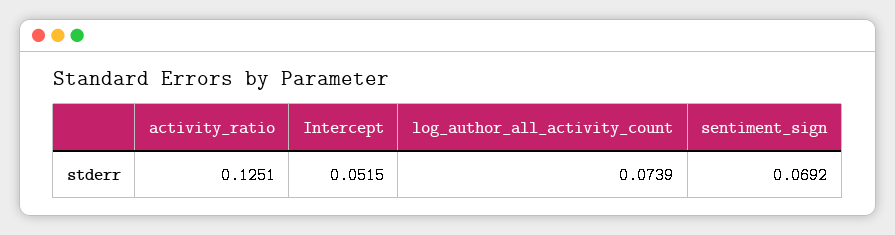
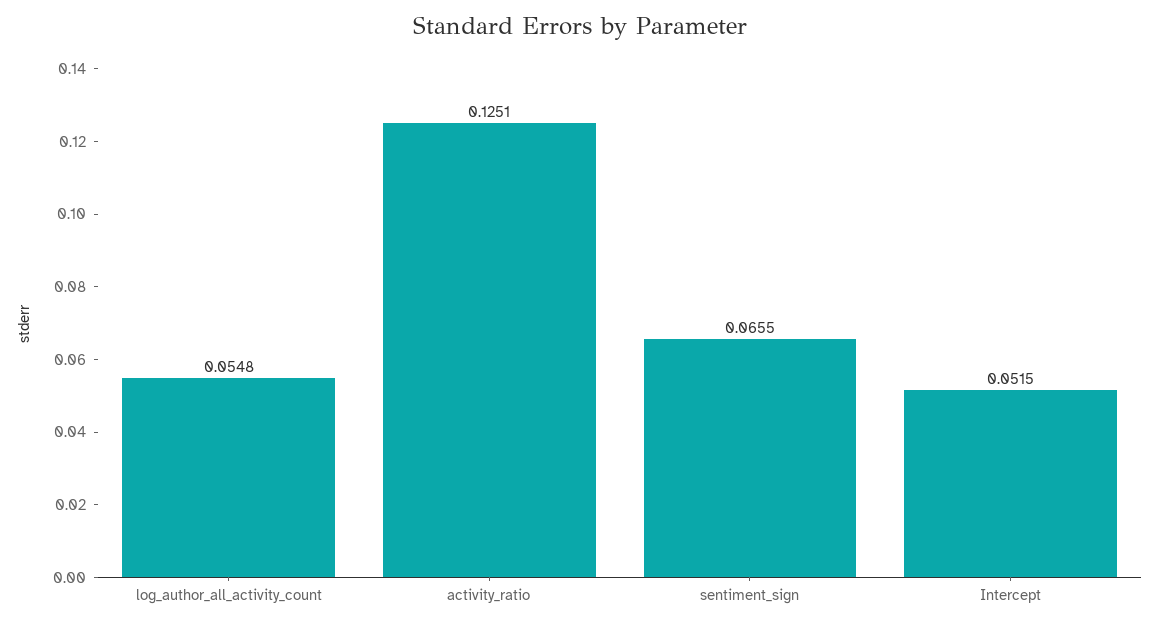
log_author_all_activity_count: 0.0739 -> 0.0548
sentiment_sign: 0.0692 -> 0.0655

